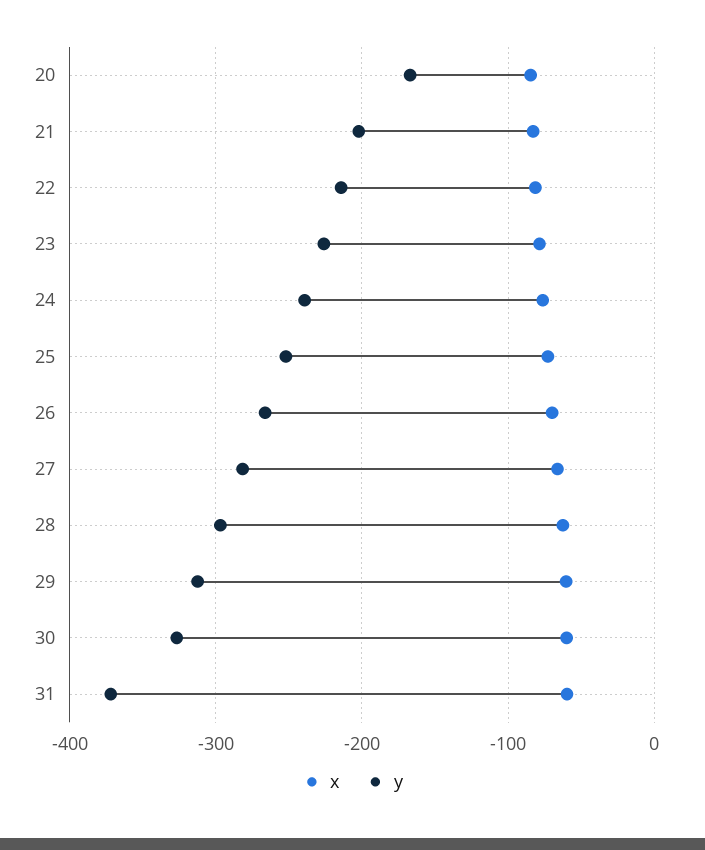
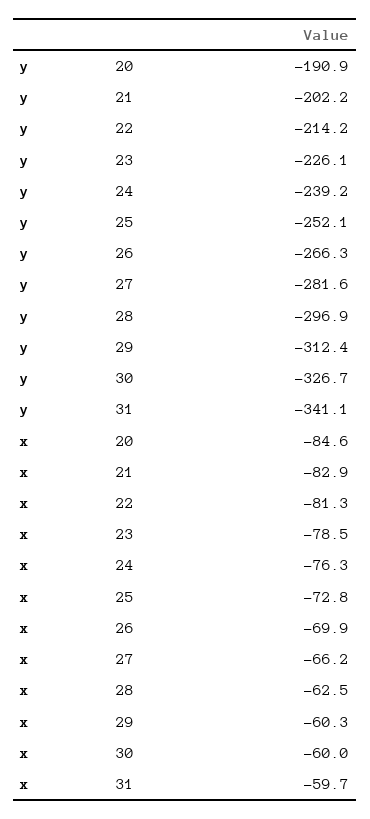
y, 20: -170 -> -190.9
y, 31: -370 -> -341.1

